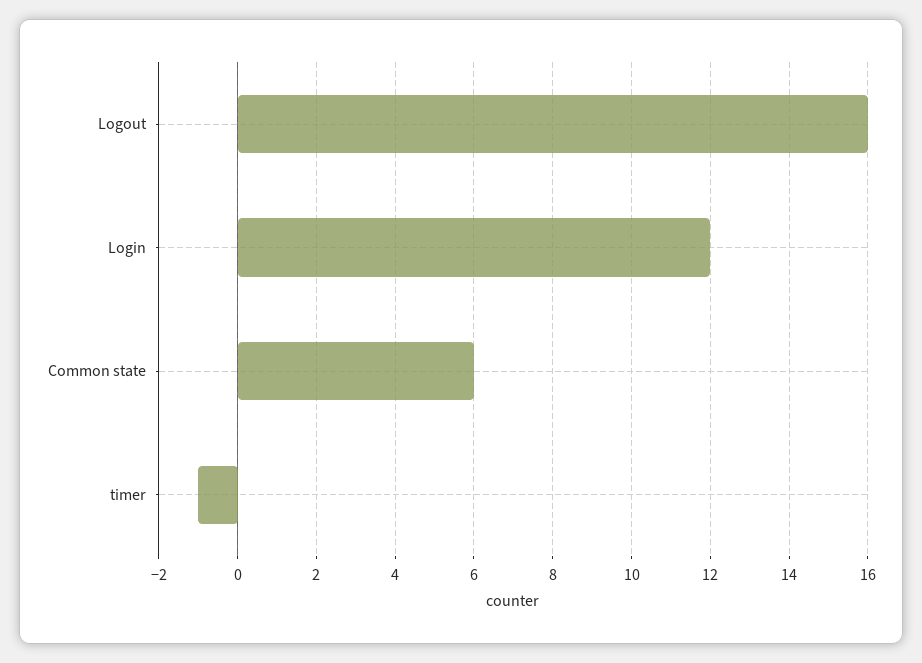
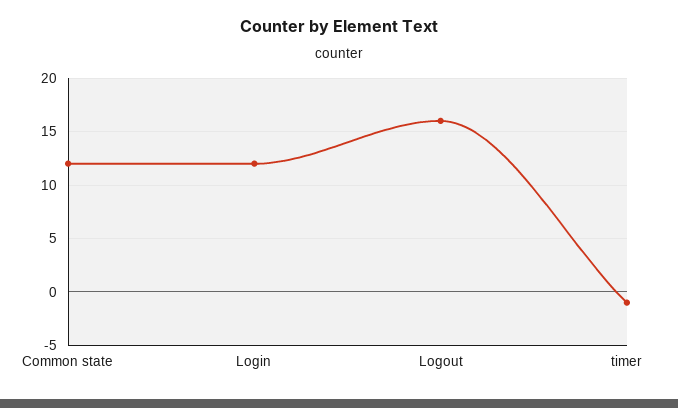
Common state: 6 -> 12

